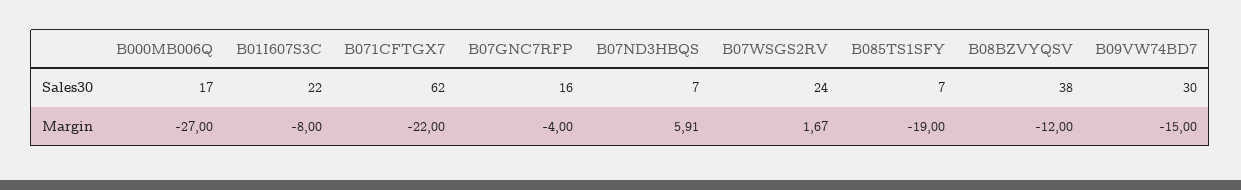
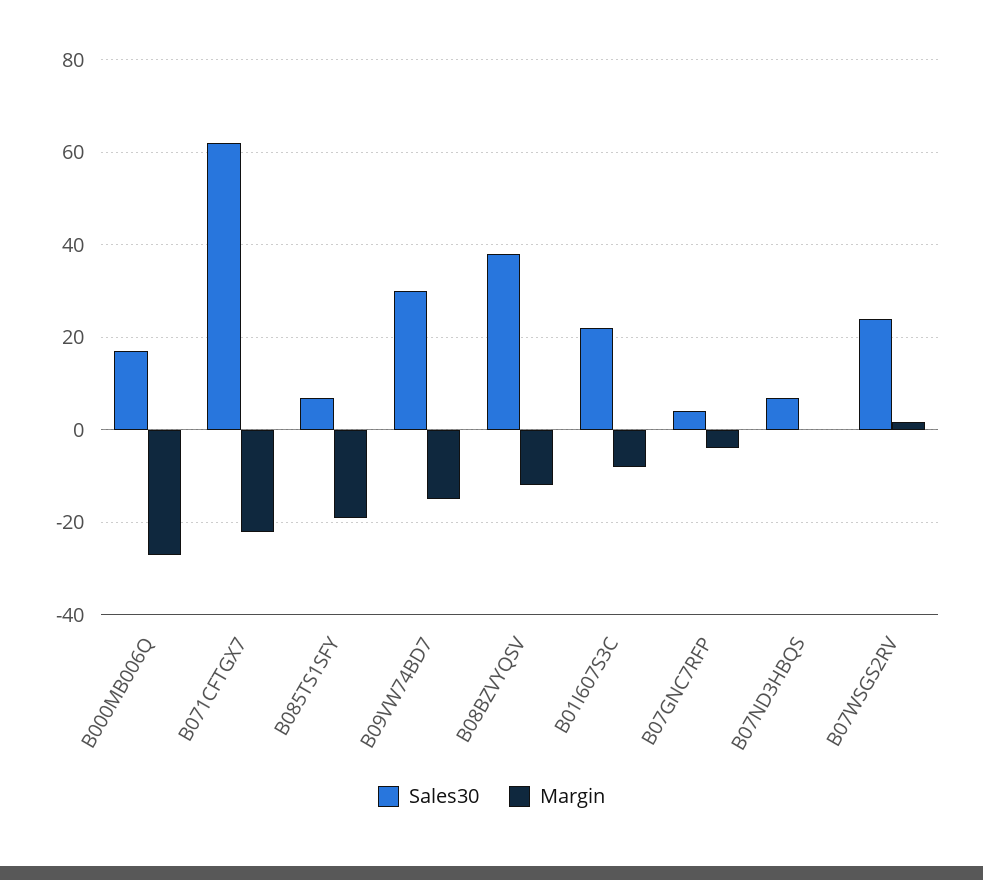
Sales30, B07GNC7RFP: 16 -> 4
Margin, B07ND3HBQS: 5.91 -> 0

